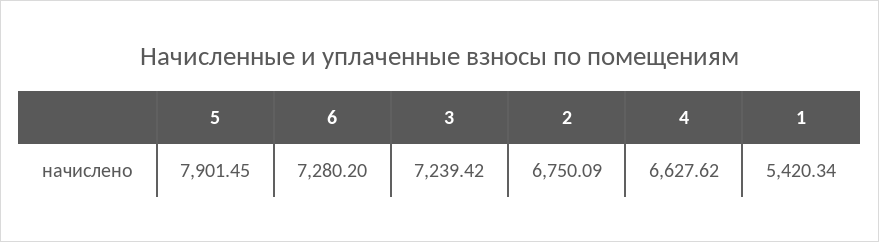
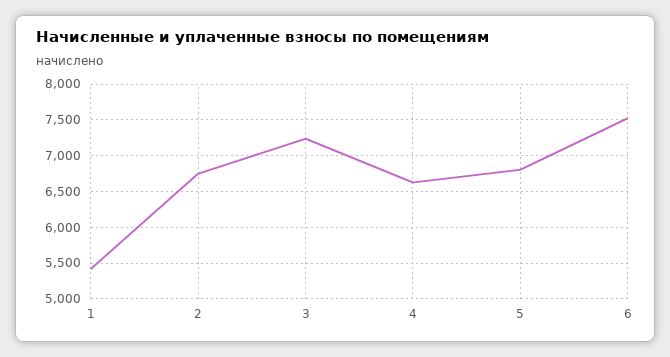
5: 7901.45 -> 6800
6: 7280.2 -> 7500

